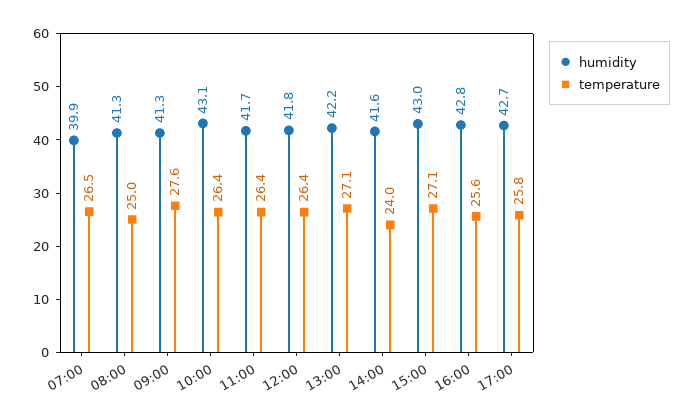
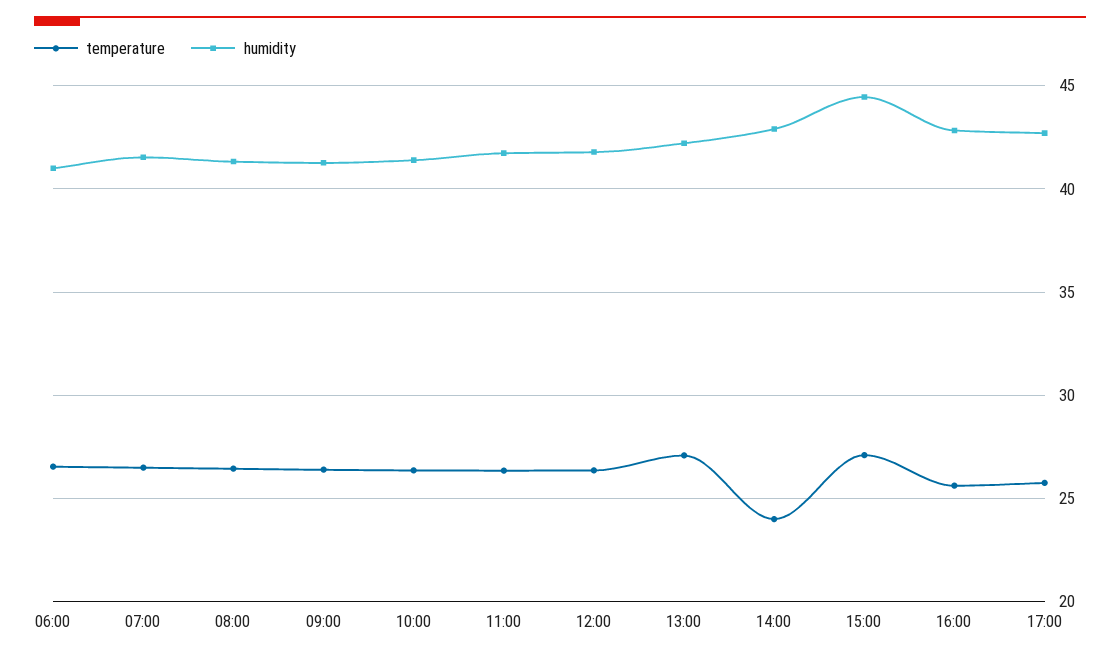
humidity, 07:00: 39.9 -> 41.5
temperature, 08:00: 25 -> 26.5
temperature, 09:00: 27.6 -> 26.5
humidity, 10:00: 43.1 -> 41.5
humidity, 14:00: 41.6 -> 43
humidity, 15:00: 43 -> 44.5
temperature, 06:00: none -> 26.5
humidity, 06:00: none -> 41

